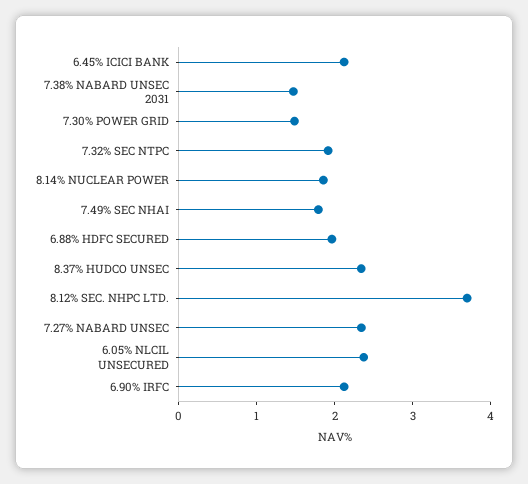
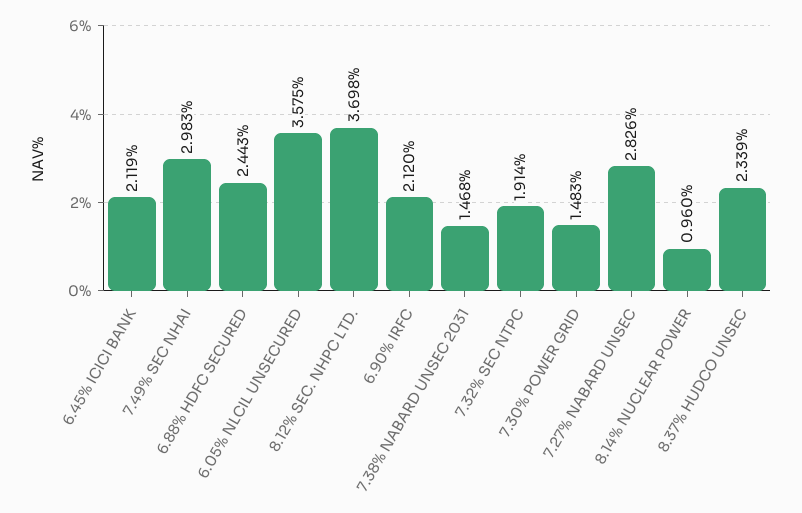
8.14% NUCLEAR POWER: 1.8 -> 0.96
7.49% SEC NHAI: 1.8 -> 2.983
6.88% HDFC SECURED: 2 -> 2.443
7.27% NABARD UNSEC: 2.4 -> 2.826
6.05% NLCIL UNSECURED: 2.4 -> 3.575

